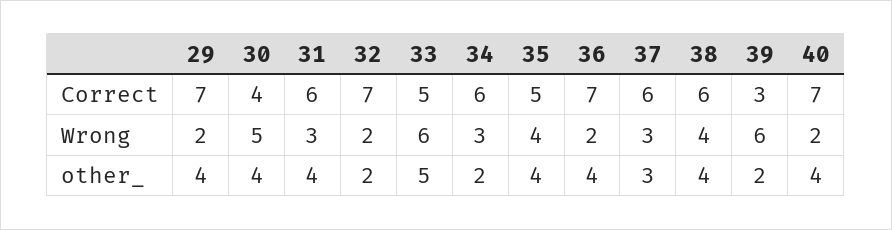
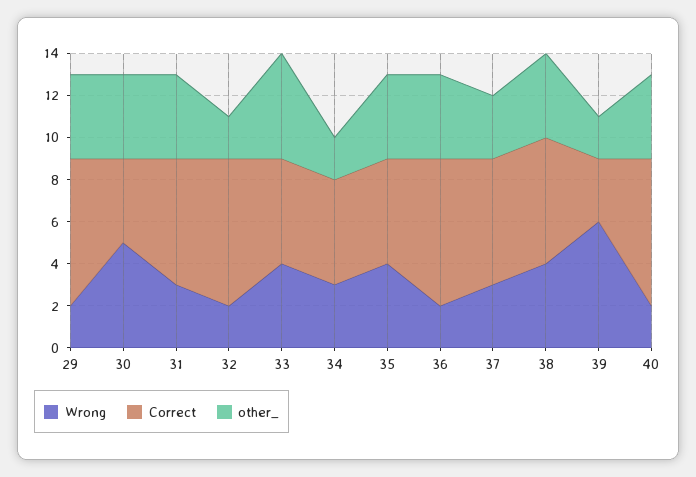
Correct, 34: 6 -> 5
Wrong, 33: 6 -> 4

